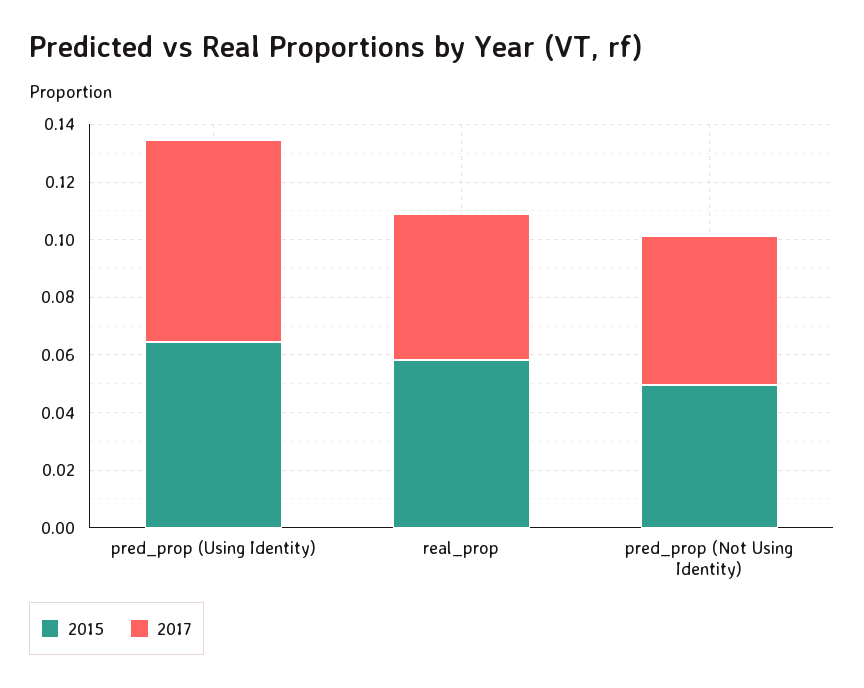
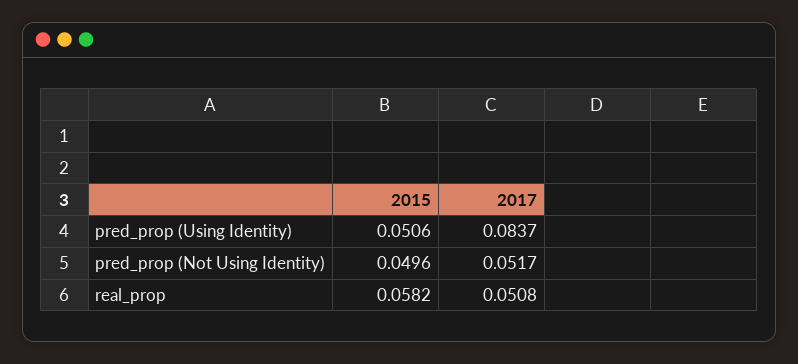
2015, pred_prop (Using Identity): 0.065 -> 0.0506
2017, pred_prop (Using Identity): 0.07 -> 0.0837

